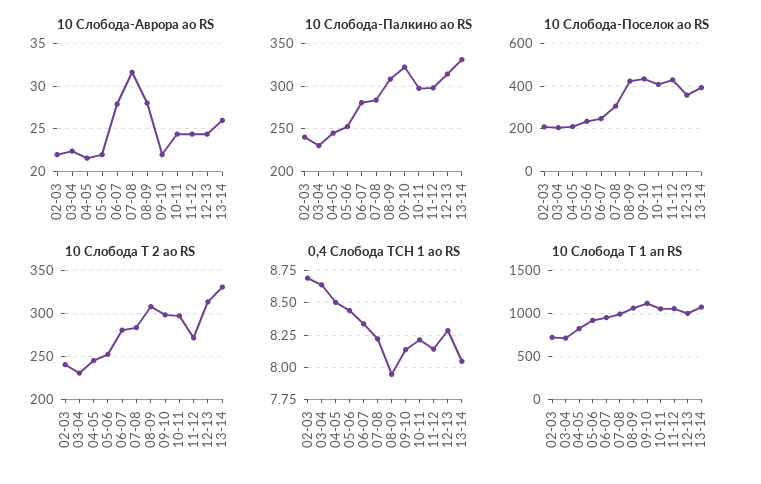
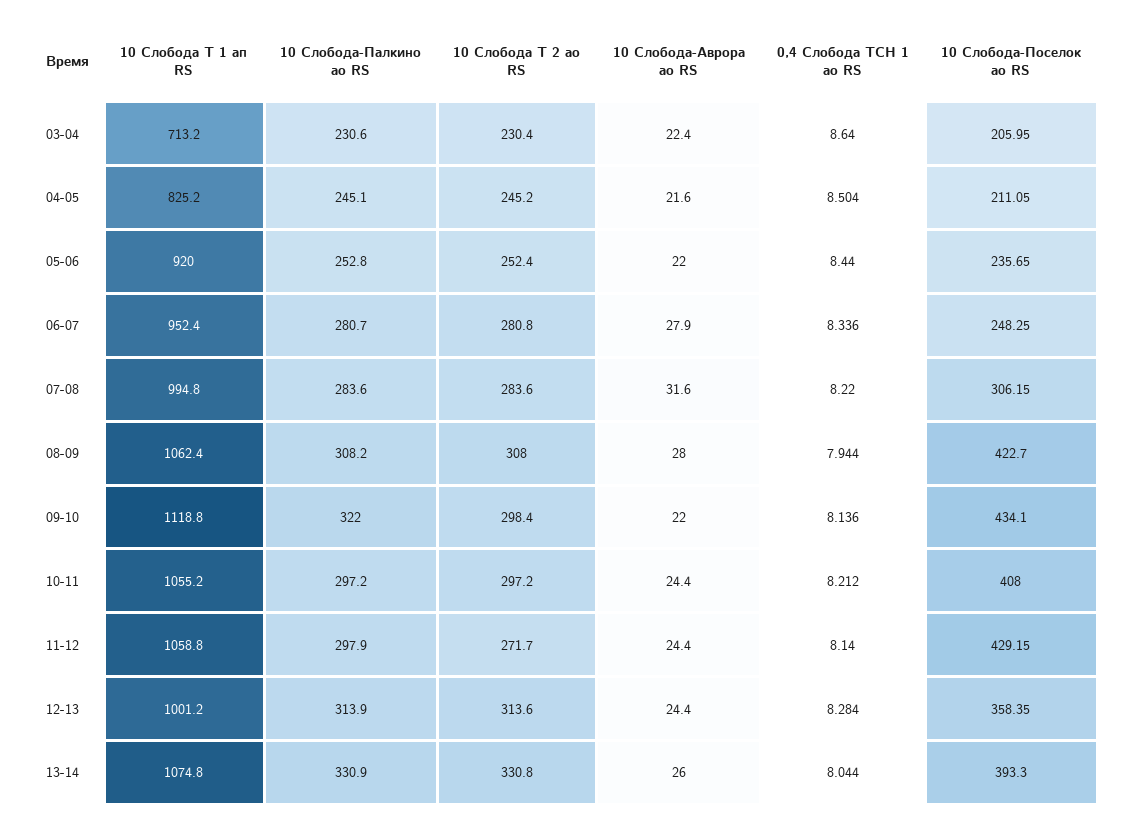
10 Слобода-Аврора ао RS, 02-03: 22 -> none
10 Слобода-Палкино ао RS, 02-03: 240 -> none
10 Слобода-Поселок ао RS, 02-03: 200 -> none
10 Слобода Т 2 ао RS, 02-03: 240 -> none
0,4 Слобода ТСН 1 ао RS, 02-03: 8.7 -> none
10 Слобода Т 1 ап RS, 02-03: 700 -> none

